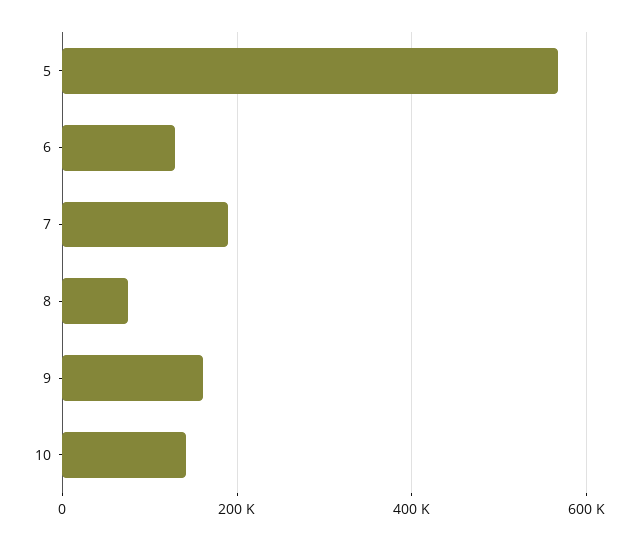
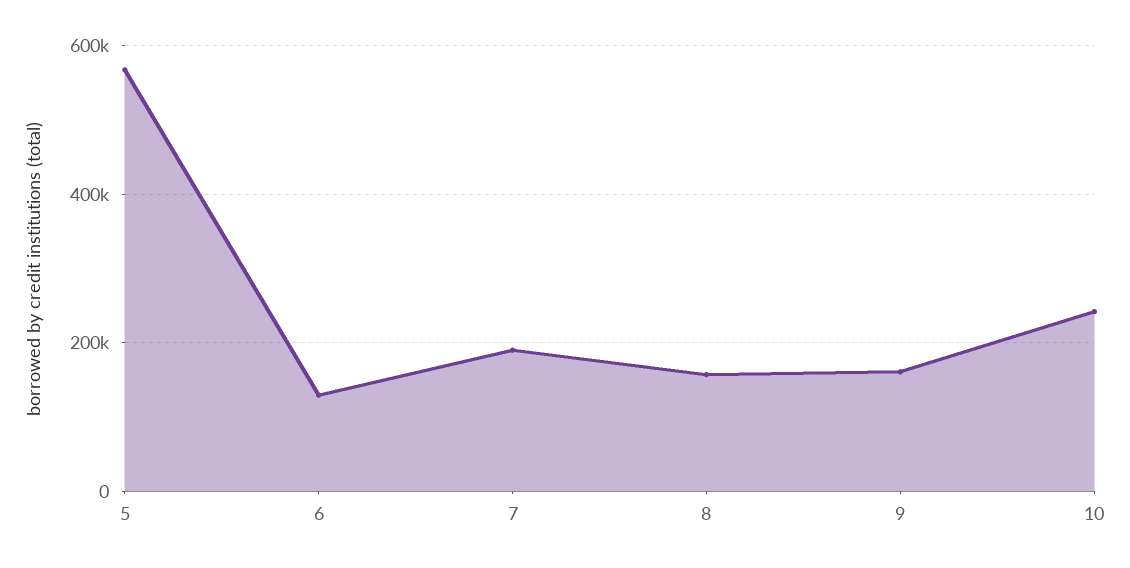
8: 80000 -> 160000
10: 140000 -> 240000

